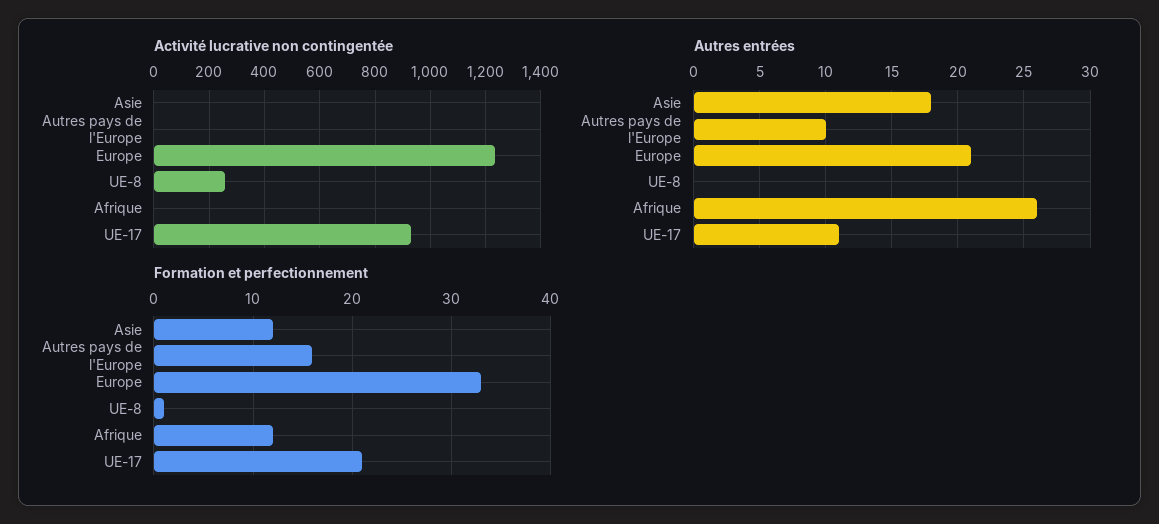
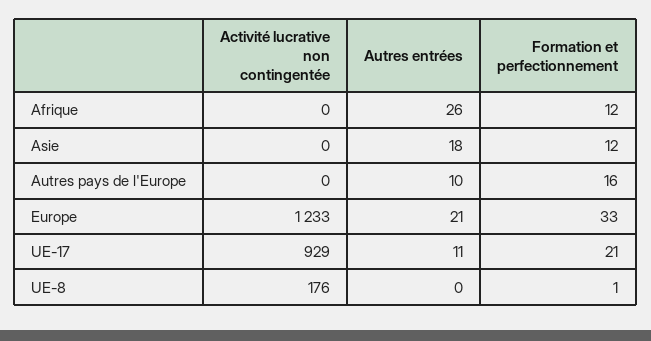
Activité lucrative non contingentée, UE-8: 250 -> 176

